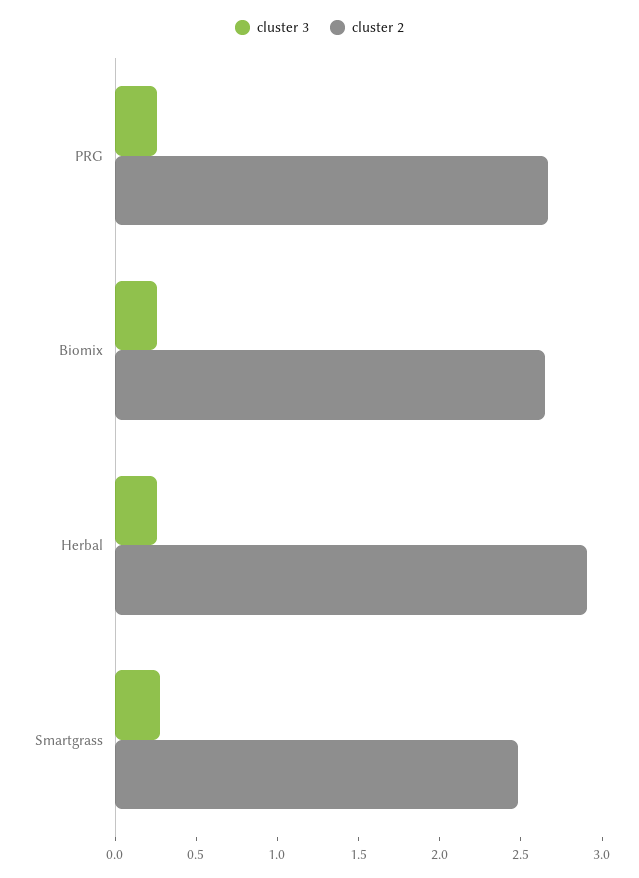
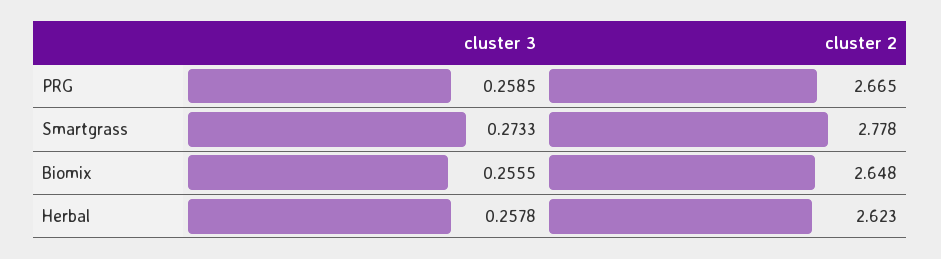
cluster 2, Herbal: 2.9 -> 2.623
cluster 2, Smartgrass: 2.5 -> 2.778

